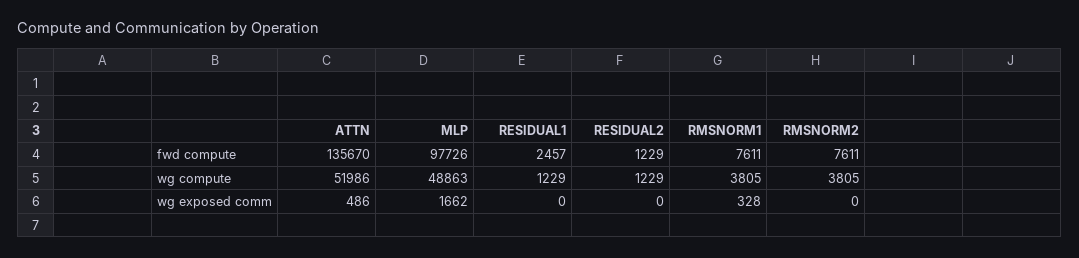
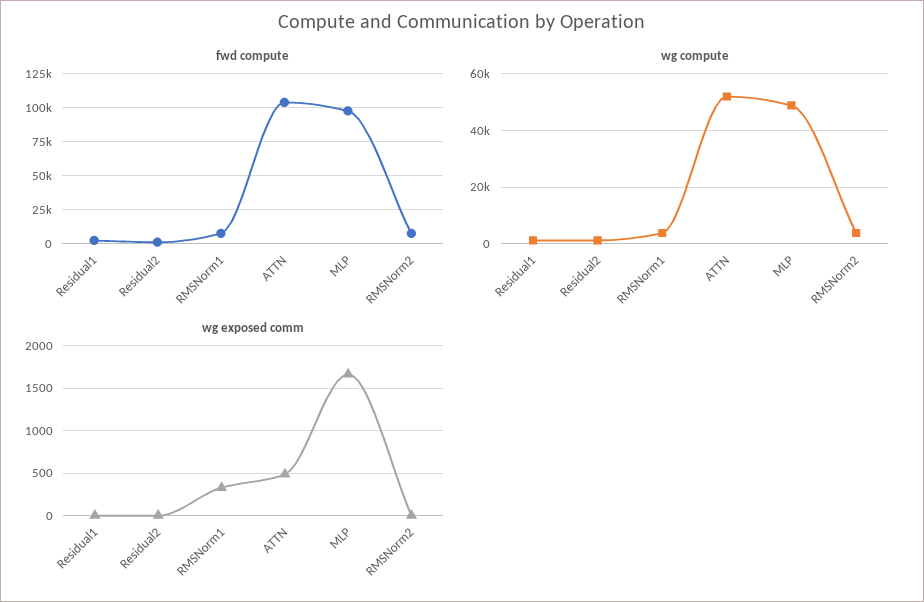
fwd compute, ATTN: 135670 -> 105000

